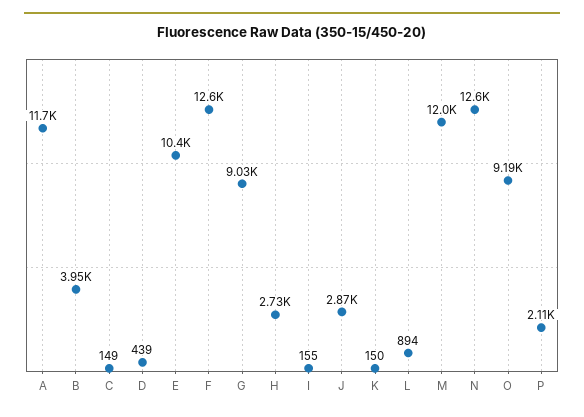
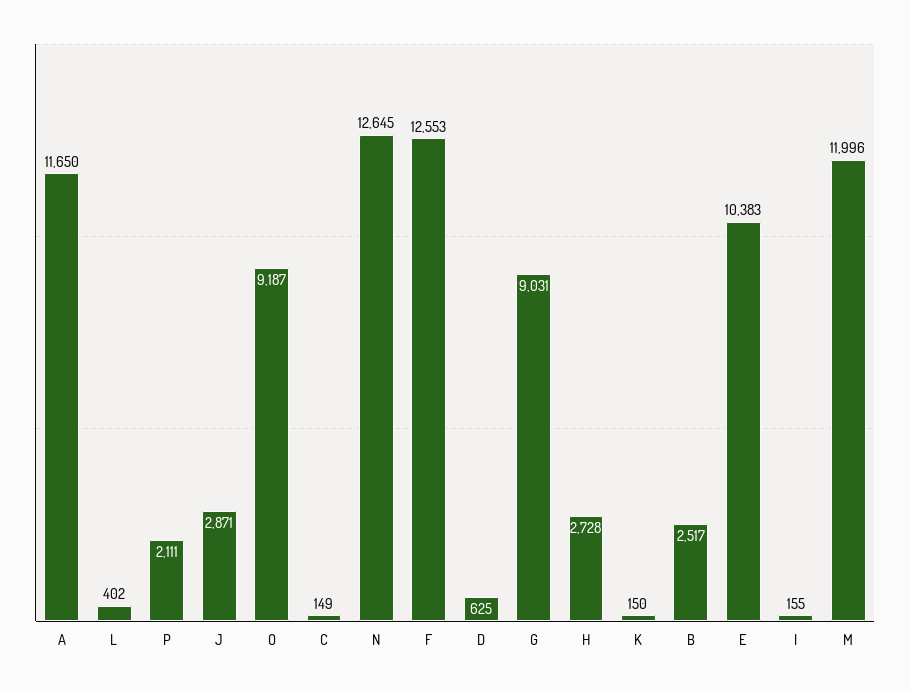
B: 3950 -> 2517
D: 439 -> 625
L: 894 -> 402

